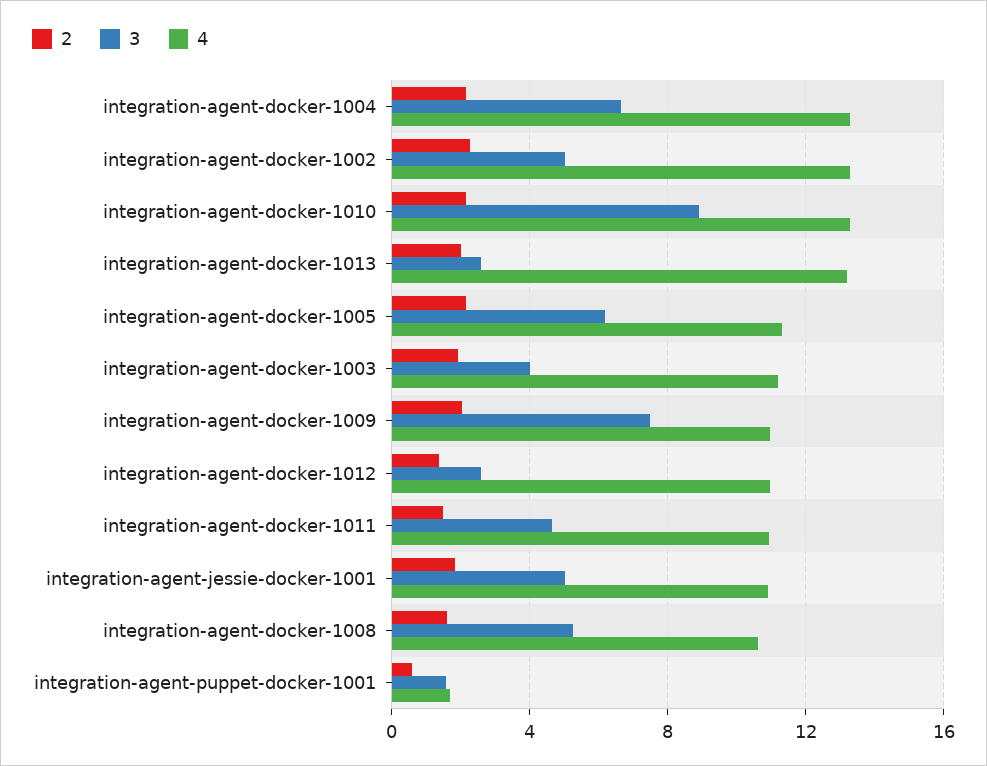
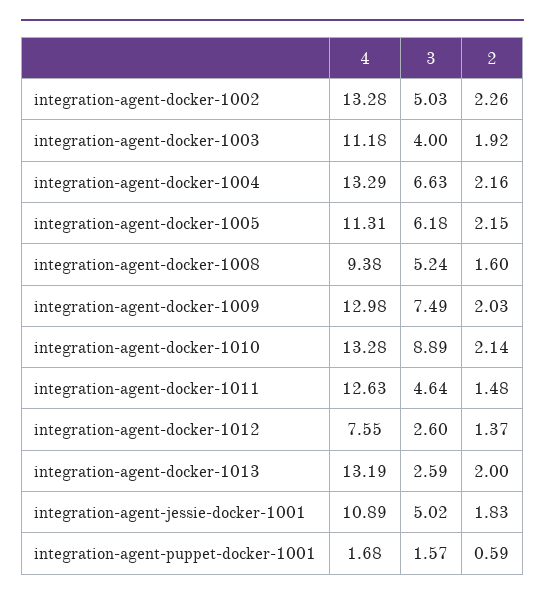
4, integration-agent-docker-1009: 11 -> 12.98
4, integration-agent-docker-1012: 11 -> 7.55
4, integration-agent-docker-1011: 11 -> 12.63
4, integration-agent-docker-1008: 10.5 -> 9.38

